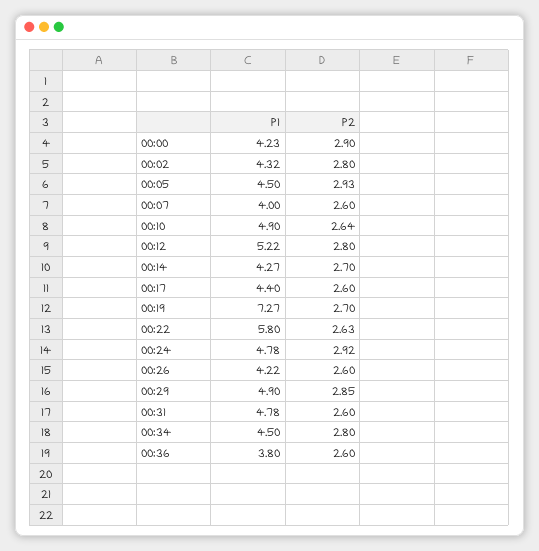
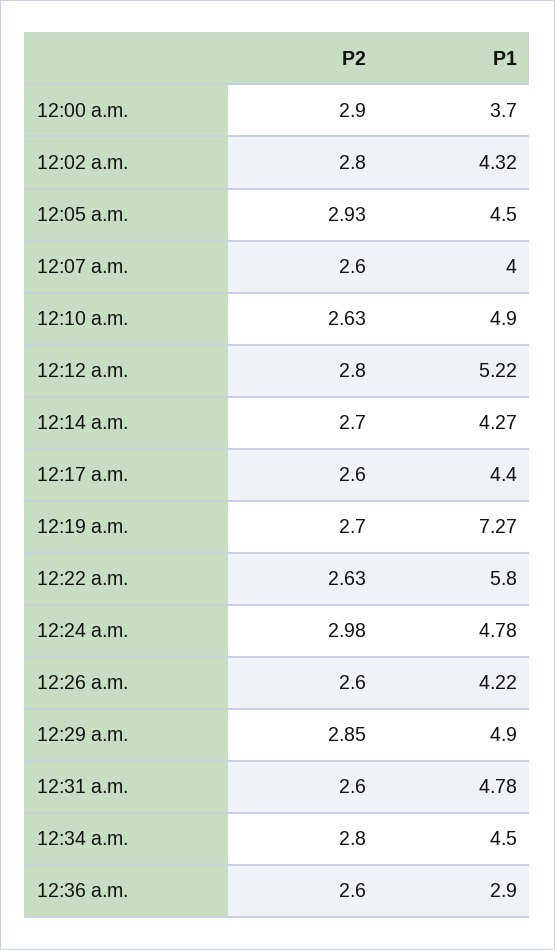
P1, 00:00: 4.23 -> 3.7
P2, 00:10: 2.64 -> 2.63
P2, 00:24: 2.92 -> 2.98
P1, 00:36: 3.8 -> 2.9

